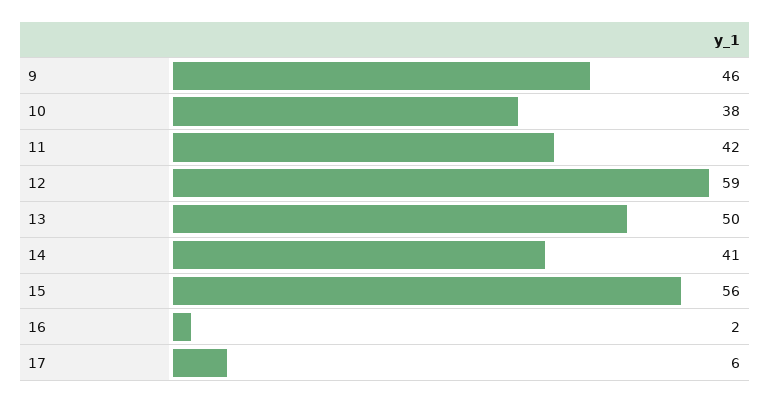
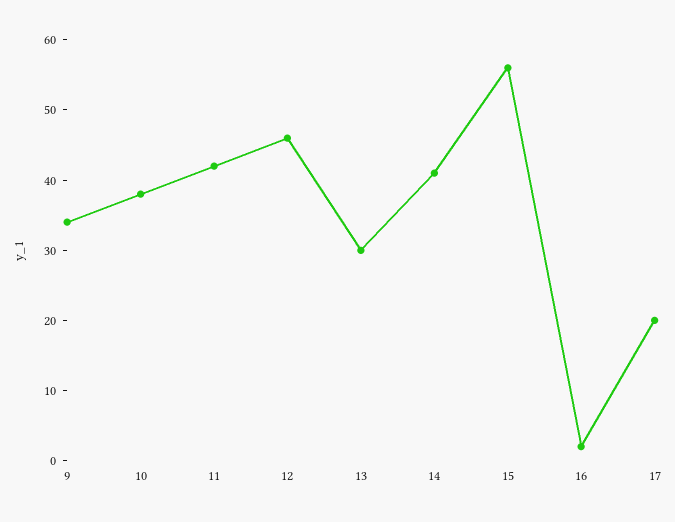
9: 46 -> 35
12: 59 -> 45
13: 50 -> 30
17: 6 -> 20

